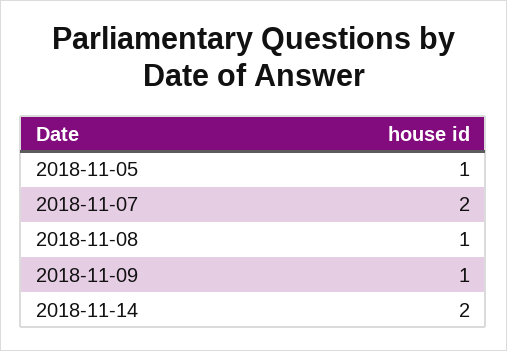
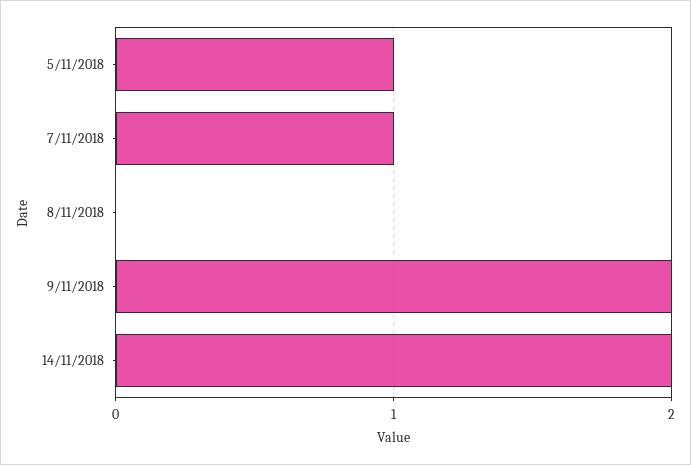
2018-11-07: 2 -> 1
2018-11-08: 1 -> 0
2018-11-09: 1 -> 2

